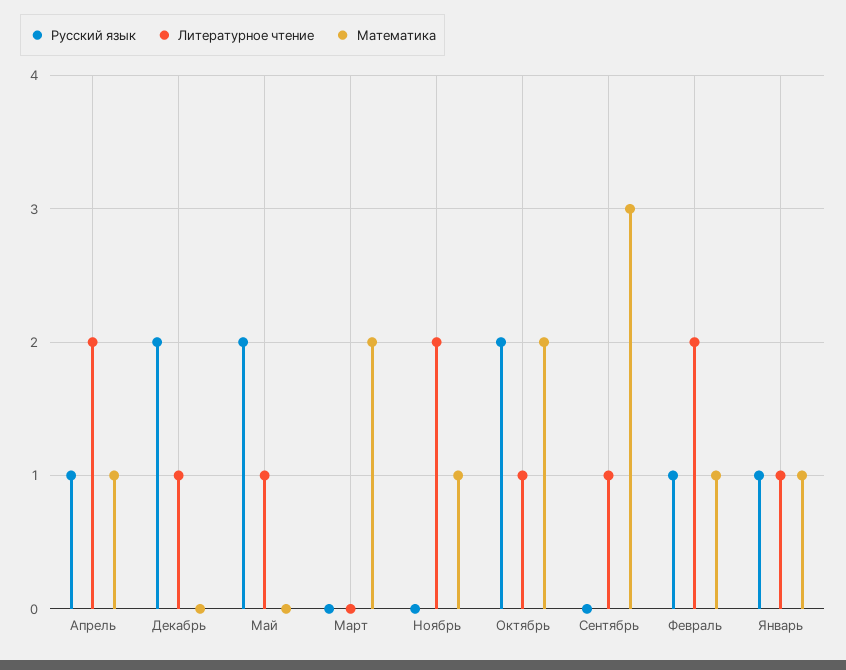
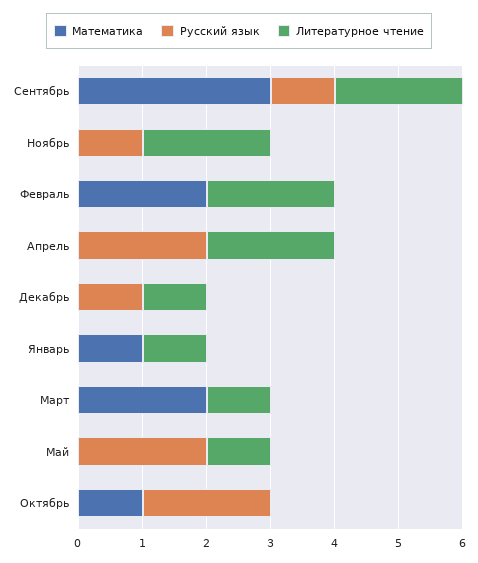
Русский язык, Апрель: 1 -> 2
Математика, Апрель: 1 -> 0
Русский язык, Декабрь: 2 -> 1
Литературное чтение, Март: 0 -> 1
Русский язык, Ноябрь: 0 -> 1
Математика, Ноябрь: 1 -> 0
Литературное чтение, Октябрь: 1 -> 0
Математика, Октябрь: 2 -> 1
Русский язык, Сентябрь: 0 -> 1
Литературное чтение, Сентябрь: 1 -> 2
Русский язык, Февраль: 1 -> 0
Математика, Февраль: 1 -> 2
Русский язык, Январь: 1 -> 0

